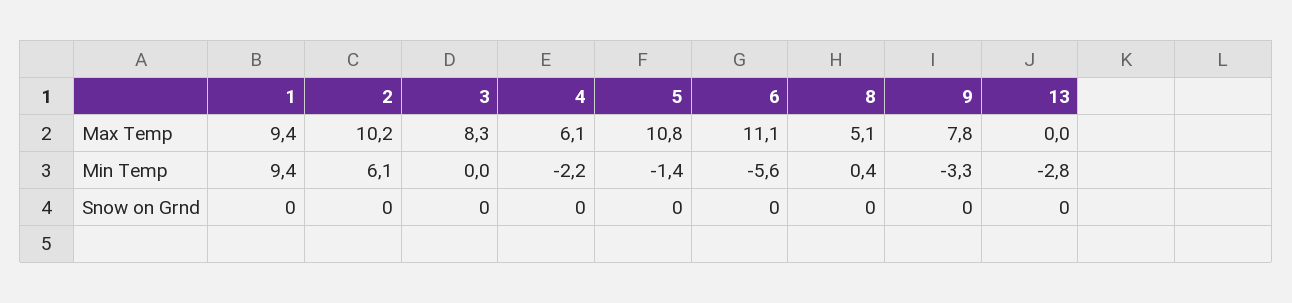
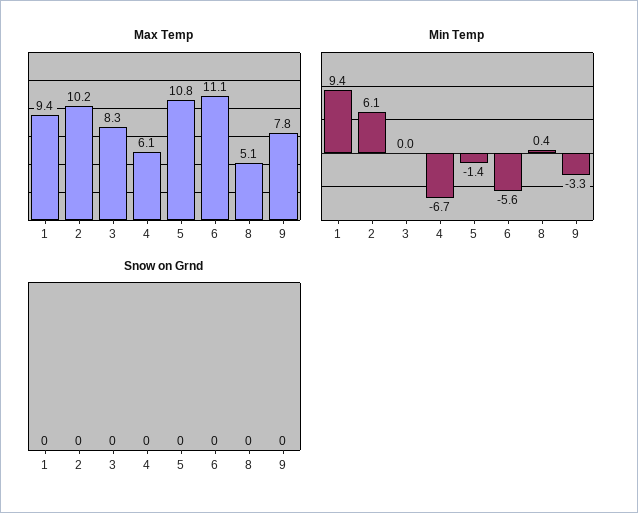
Max Temp, 13: 0 -> none
Min Temp, 4: -2.2 -> -6.7
Min Temp, 13: -2.8 -> none
Snow on Grnd, 13: 0 -> none

